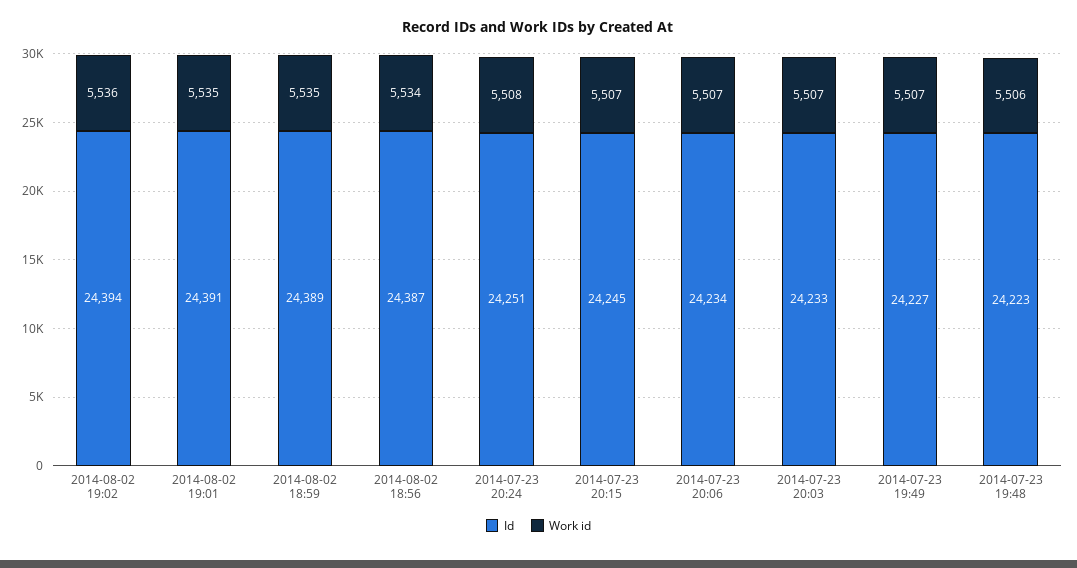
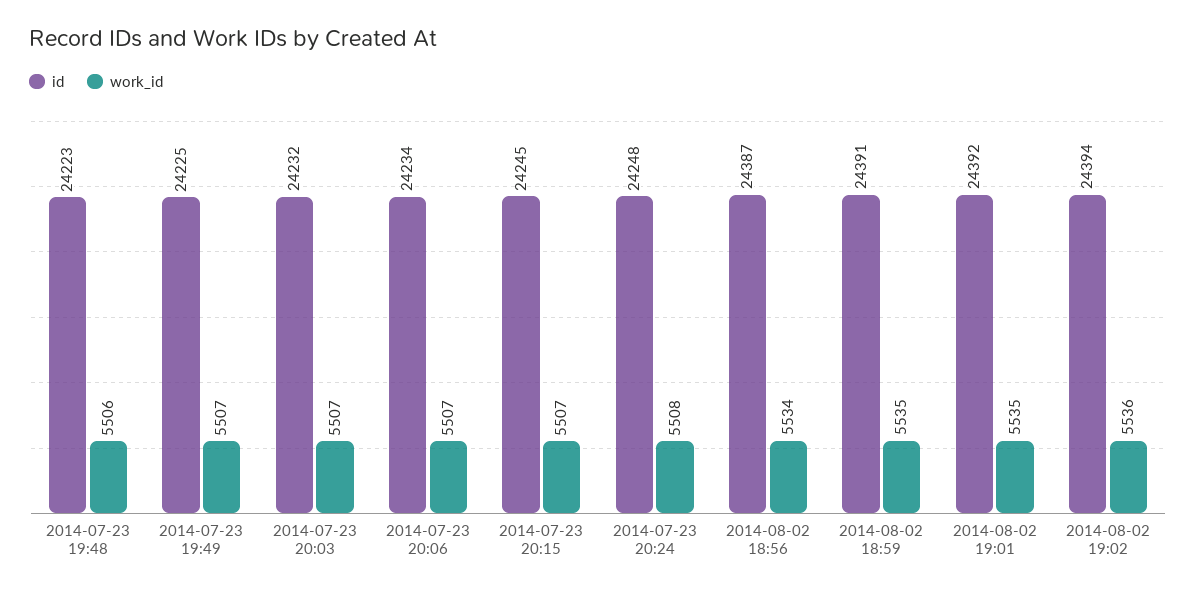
Id, 2014-08-02 19:01: 24391 -> 24392
Id, 2014-08-02 18:59: 24389 -> 24391
Id, 2014-07-23 20:24: 24251 -> 24248
Id, 2014-07-23 20:03: 24233 -> 24232
Id, 2014-07-23 19:49: 24227 -> 24225

